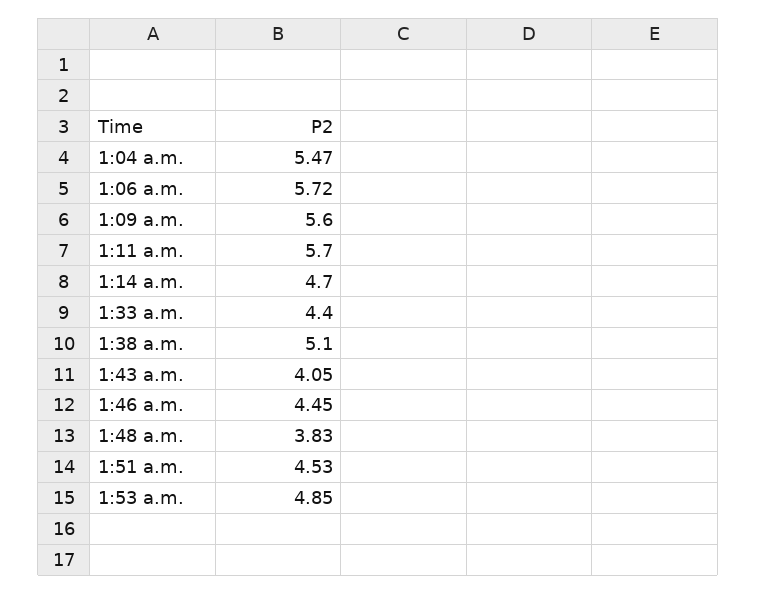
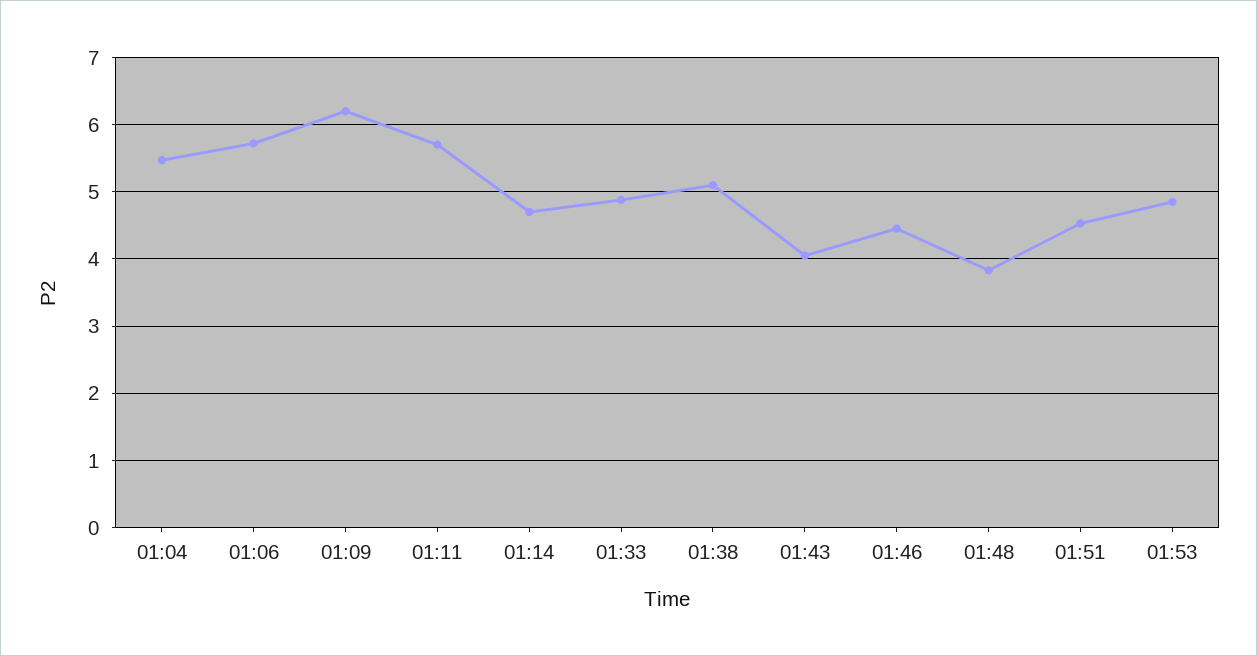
1:09 a.m.: 5.6 -> 6.2
1:33 a.m.: 4.4 -> 4.9

